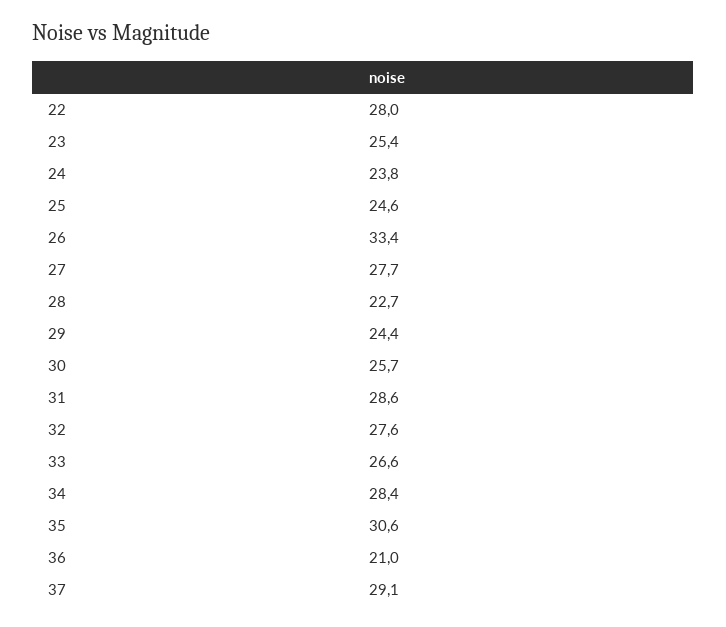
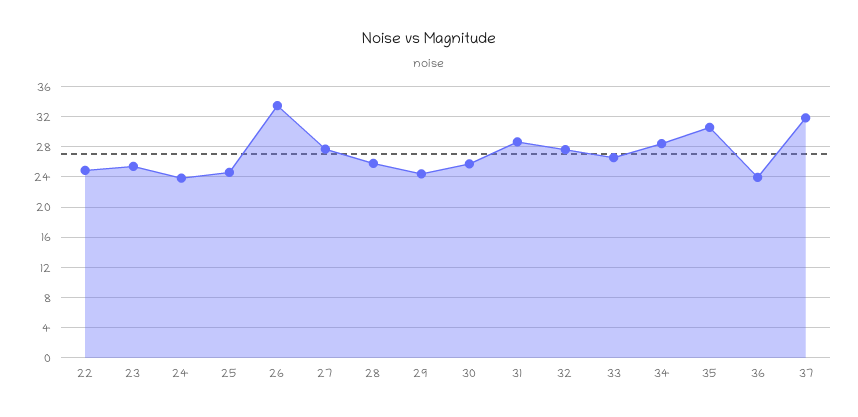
22: 28 -> 25
28: 22.7 -> 26
36: 21 -> 24
37: 29.1 -> 32

